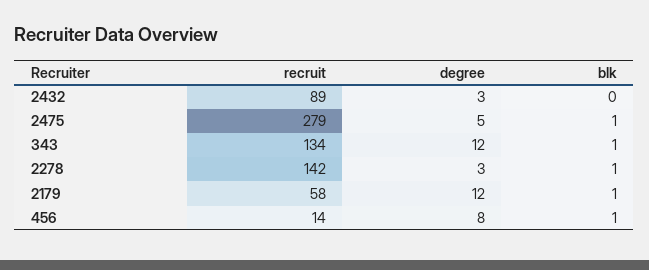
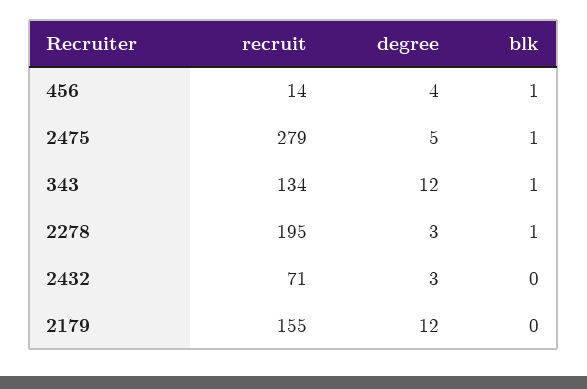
recruit, 2432: 89 -> 71
recruit, 2278: 142 -> 195
recruit, 2179: 58 -> 155
blk, 2179: 1 -> 0
degree, 456: 8 -> 4

